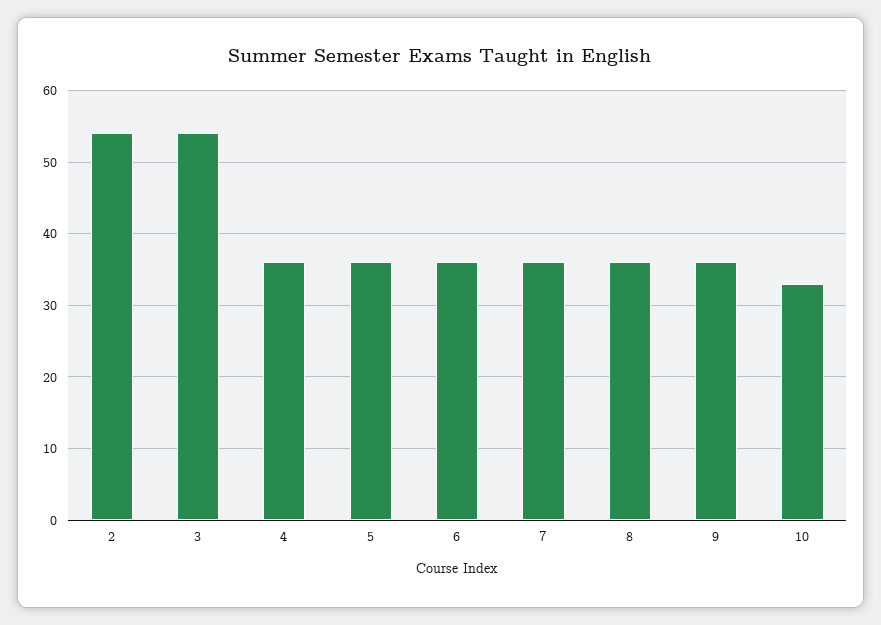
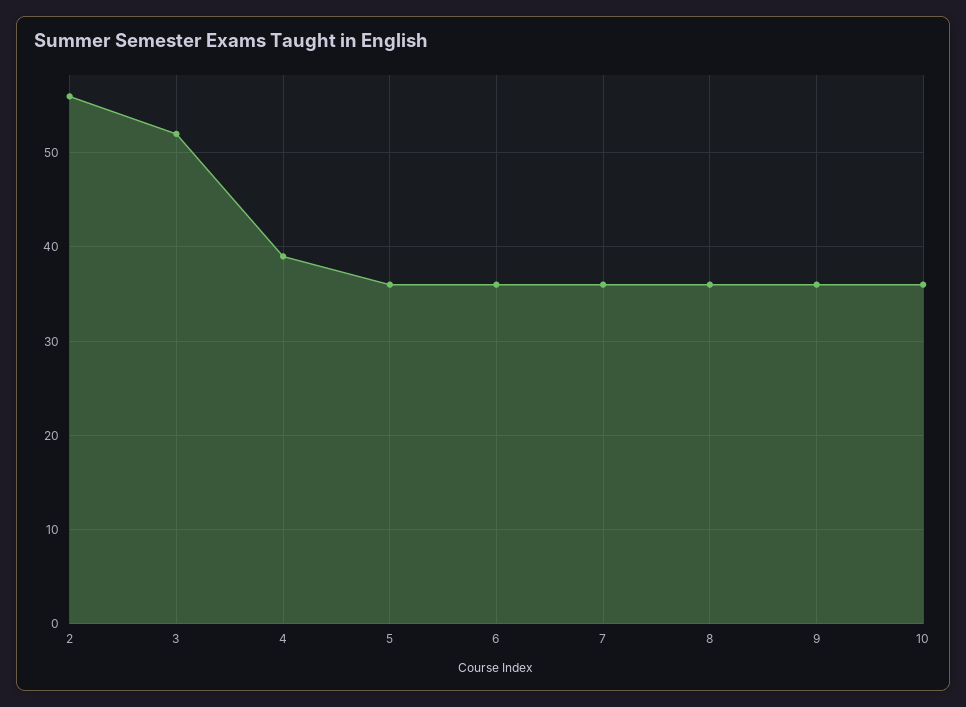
2: 54 -> 56
3: 54 -> 52
4: 36 -> 39
10: 33 -> 36

